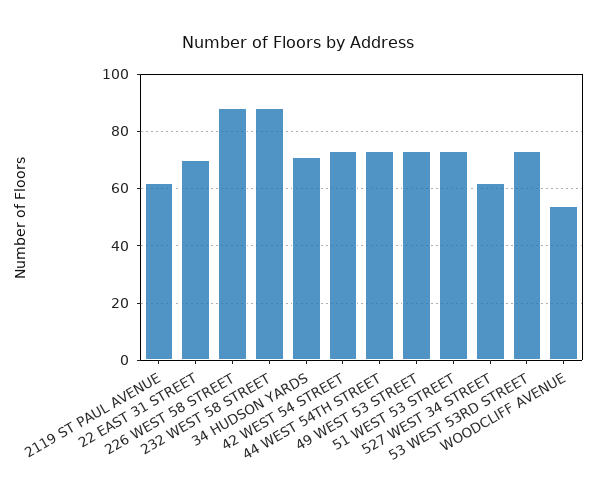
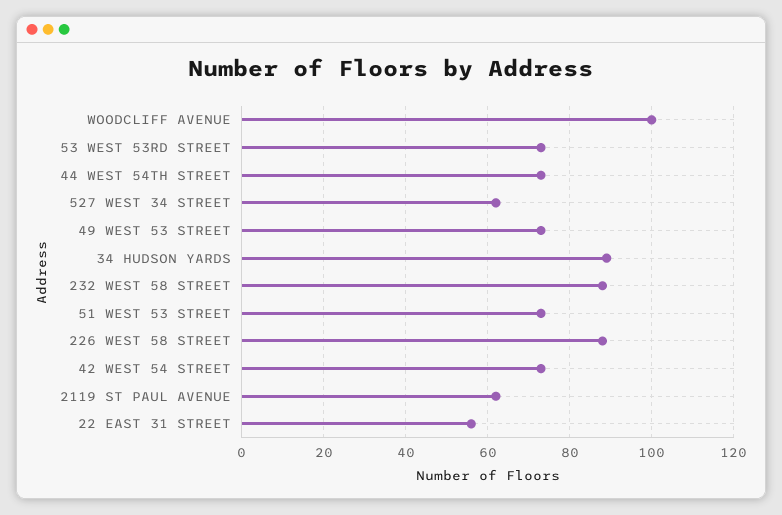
22 EAST 31 STREET: 70 -> 55
34 HUDSON YARDS: 70 -> 90
WOODCLIFF AVENUE: 55 -> 100

